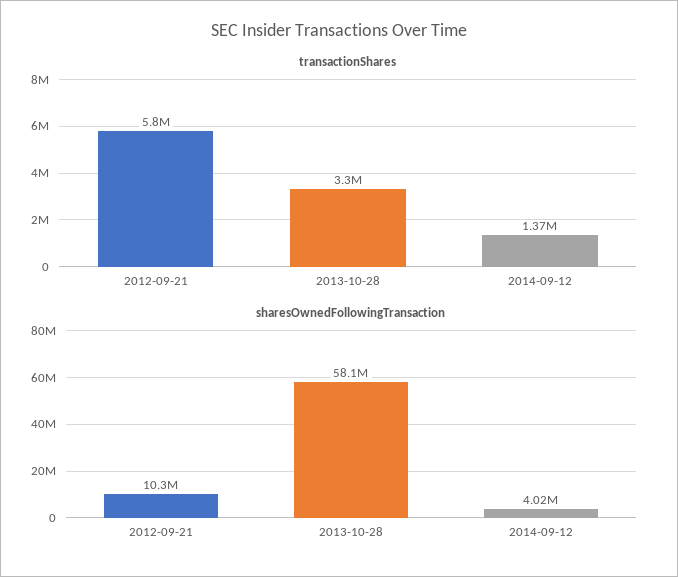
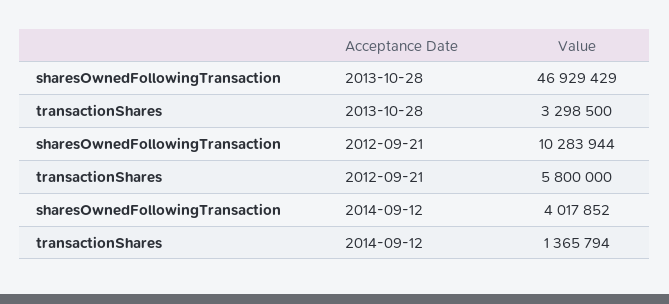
sharesOwnedFollowingTransaction, 2013-10-28: 58100000 -> 46929429

